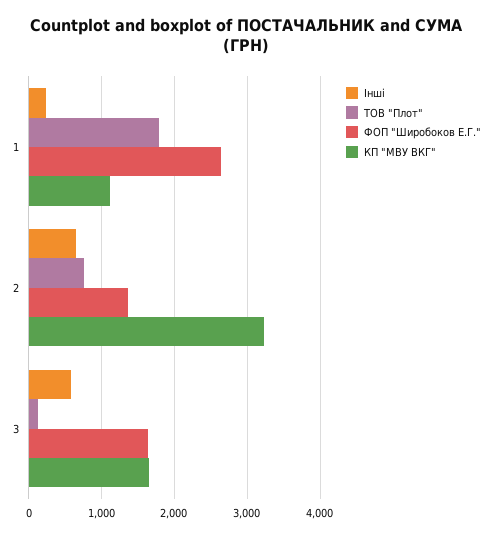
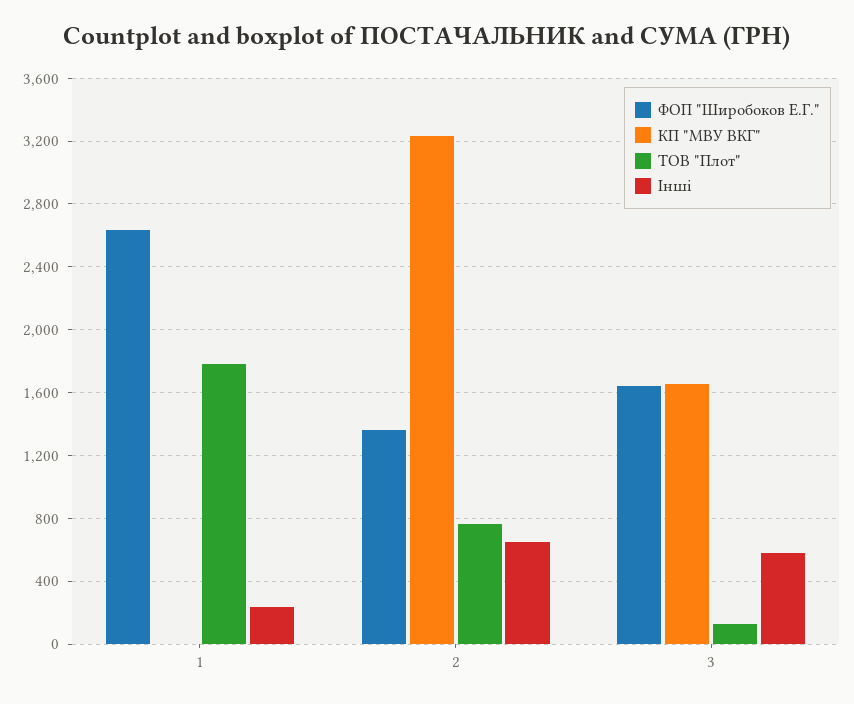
КП "МВУ ВКГ", 1: 1100 -> 0

